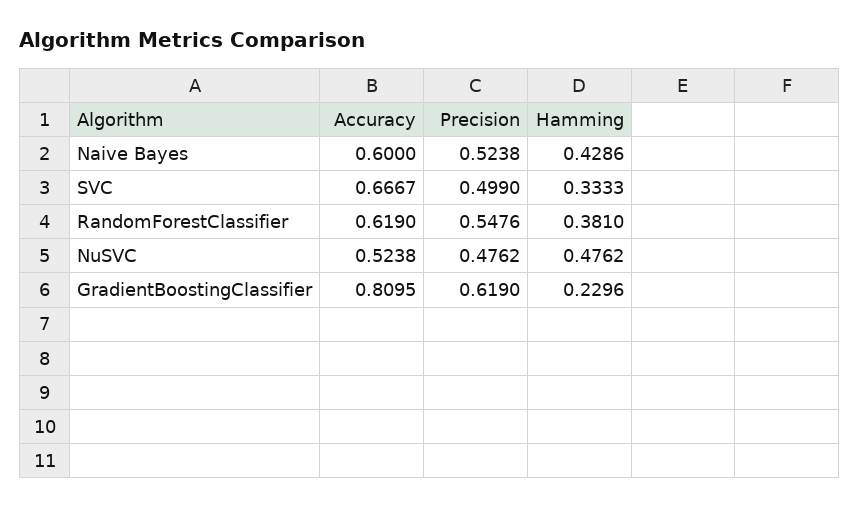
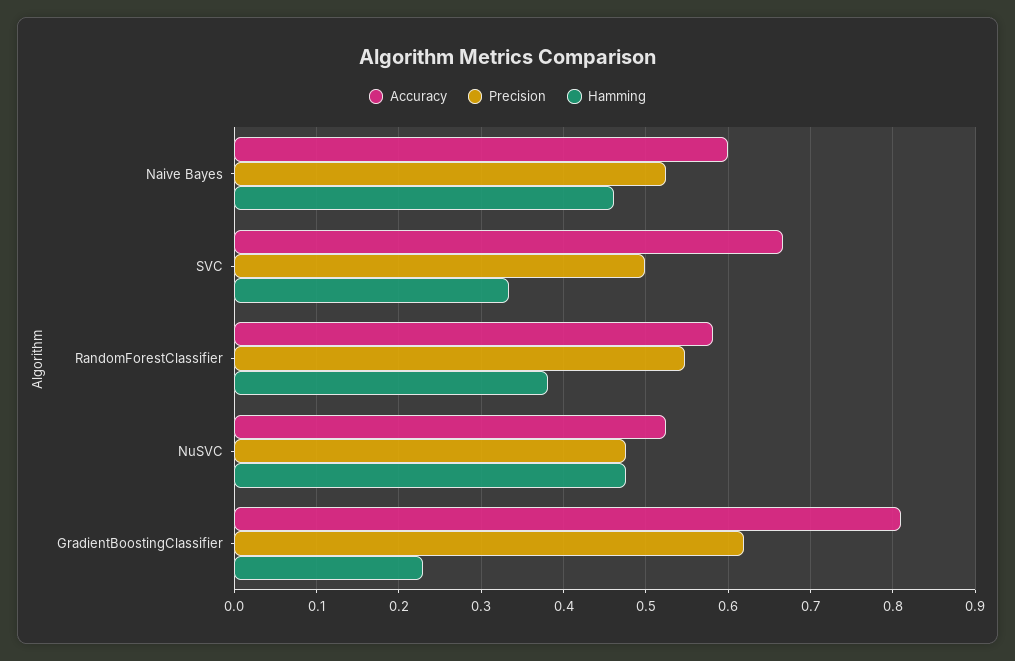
Hamming, Naive Bayes: 0.4286 -> 0.46
Accuracy, RandomForestClassifier: 0.619 -> 0.58

